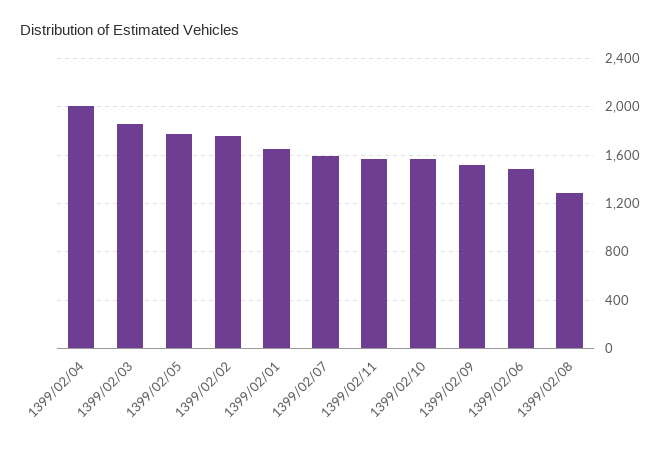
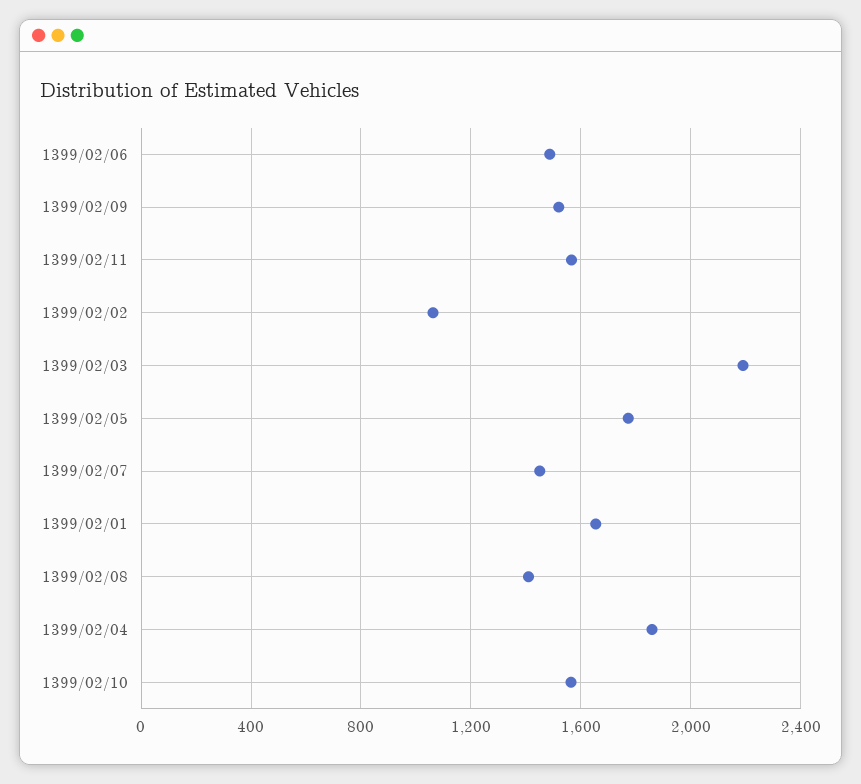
1399/02/04: 2000 -> 1850
1399/02/03: 1850 -> 2200
1399/02/02: 1750 -> 1050
1399/02/07: 1600 -> 1450
1399/02/08: 1300 -> 1400

